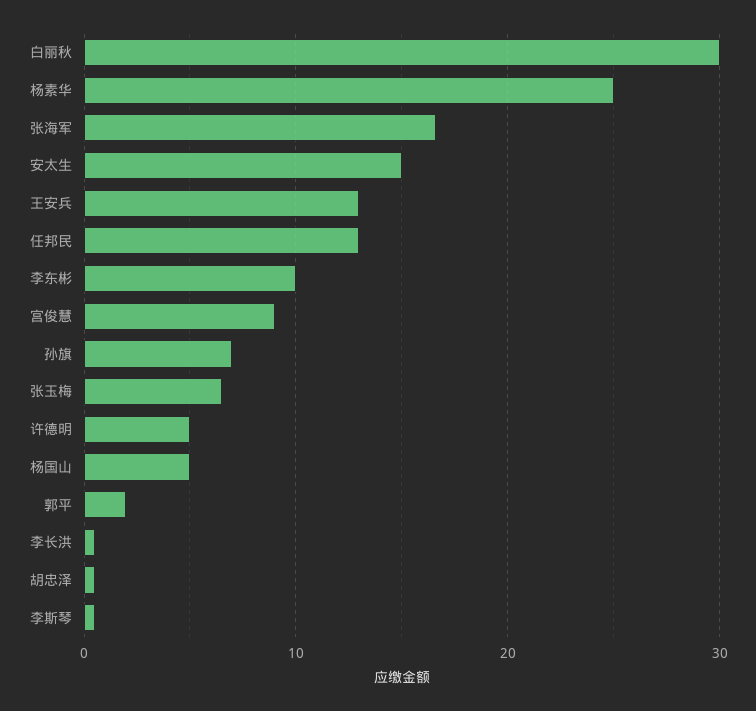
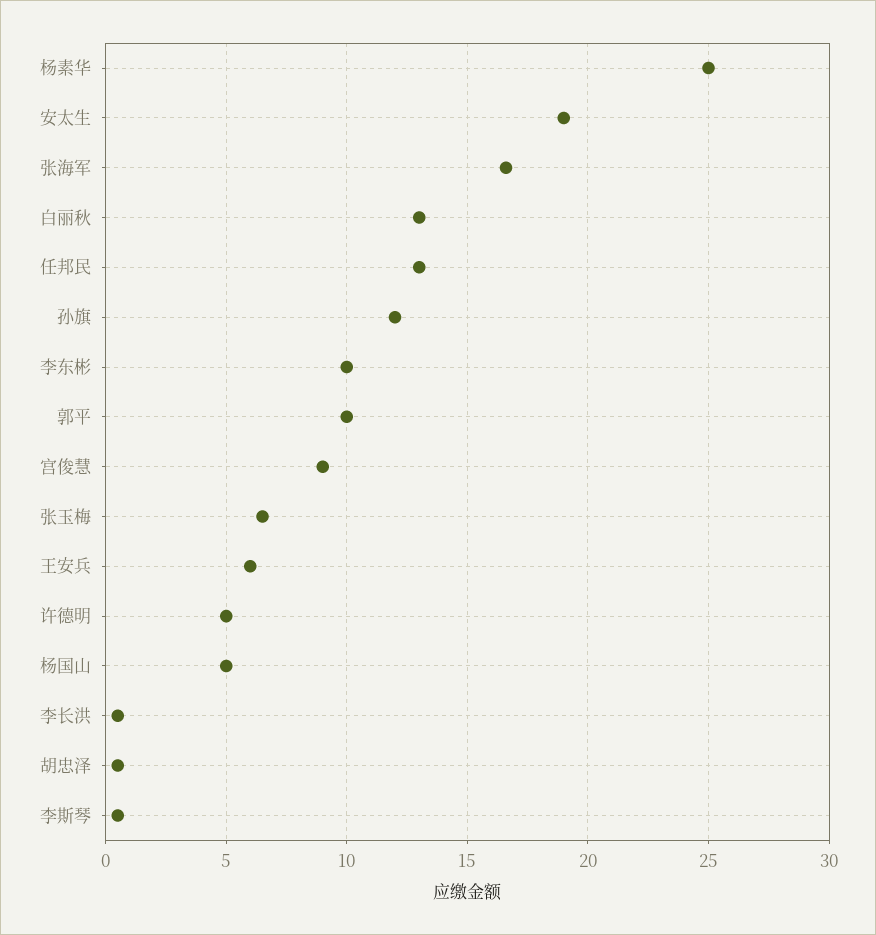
白丽秋: 30 -> 13
安太生: 15 -> 19
王安兵: 13 -> 6
孙旗: 7 -> 12
郭平: 2 -> 10

